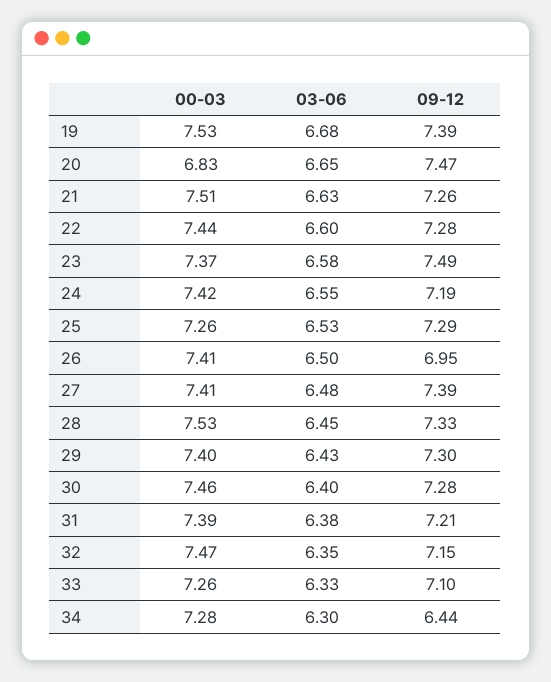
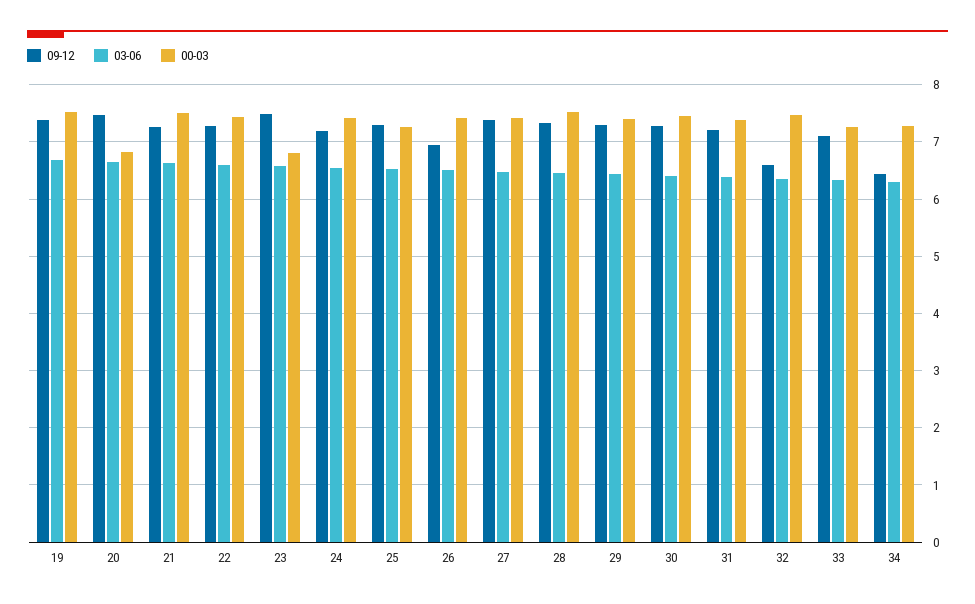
00-03, 23: 7.37 -> 6.8
09-12, 32: 7.15 -> 6.6

